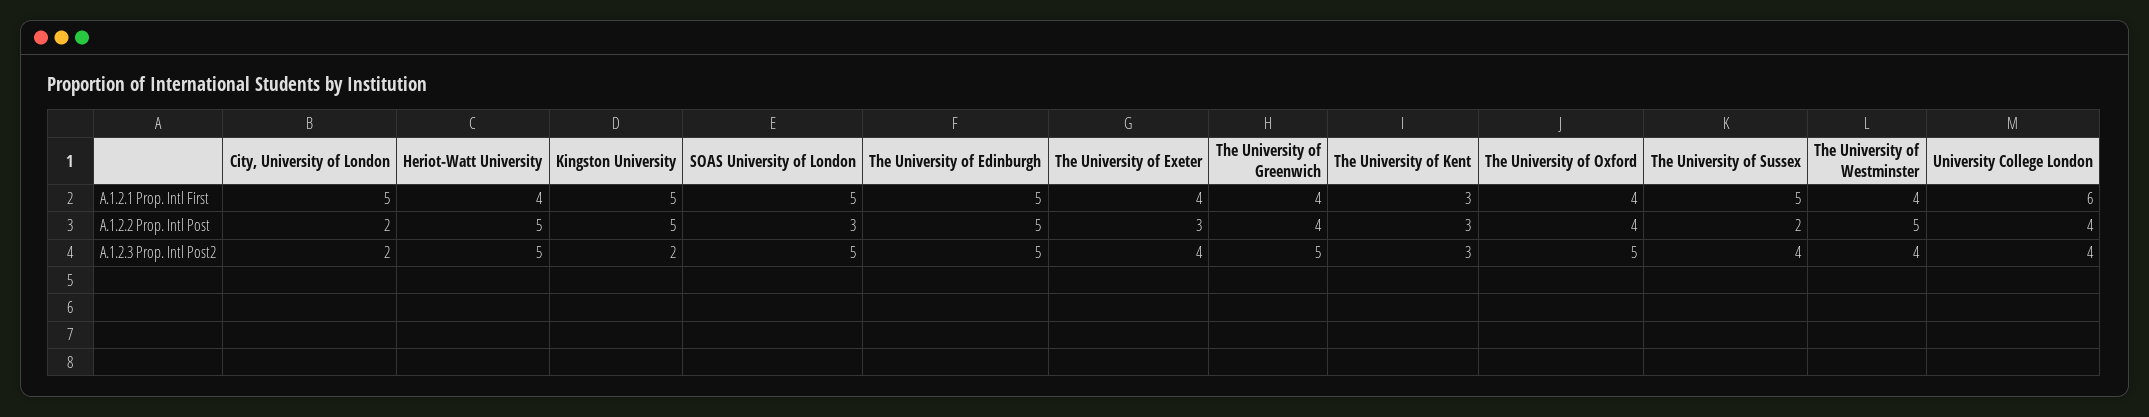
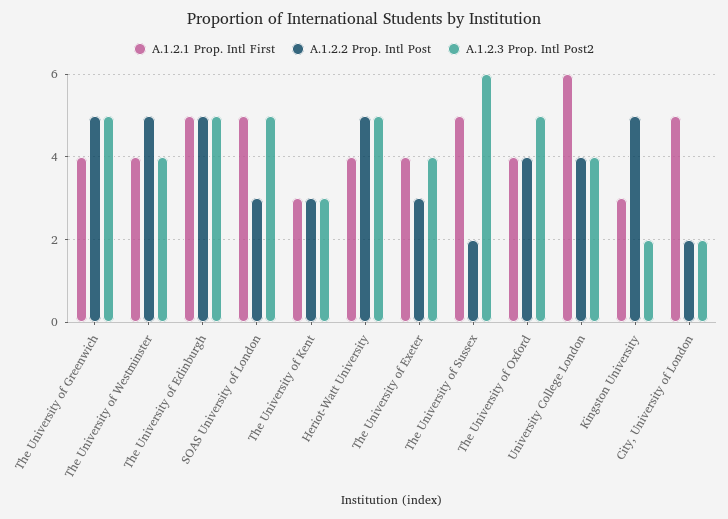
A.1.2.1 Prop. Intl First, Kingston University: 5 -> 3
A.1.2.2 Prop. Intl Post, The University of Greenwich: 4 -> 5
A.1.2.3 Prop. Intl Post2, The University of Sussex: 4 -> 6

